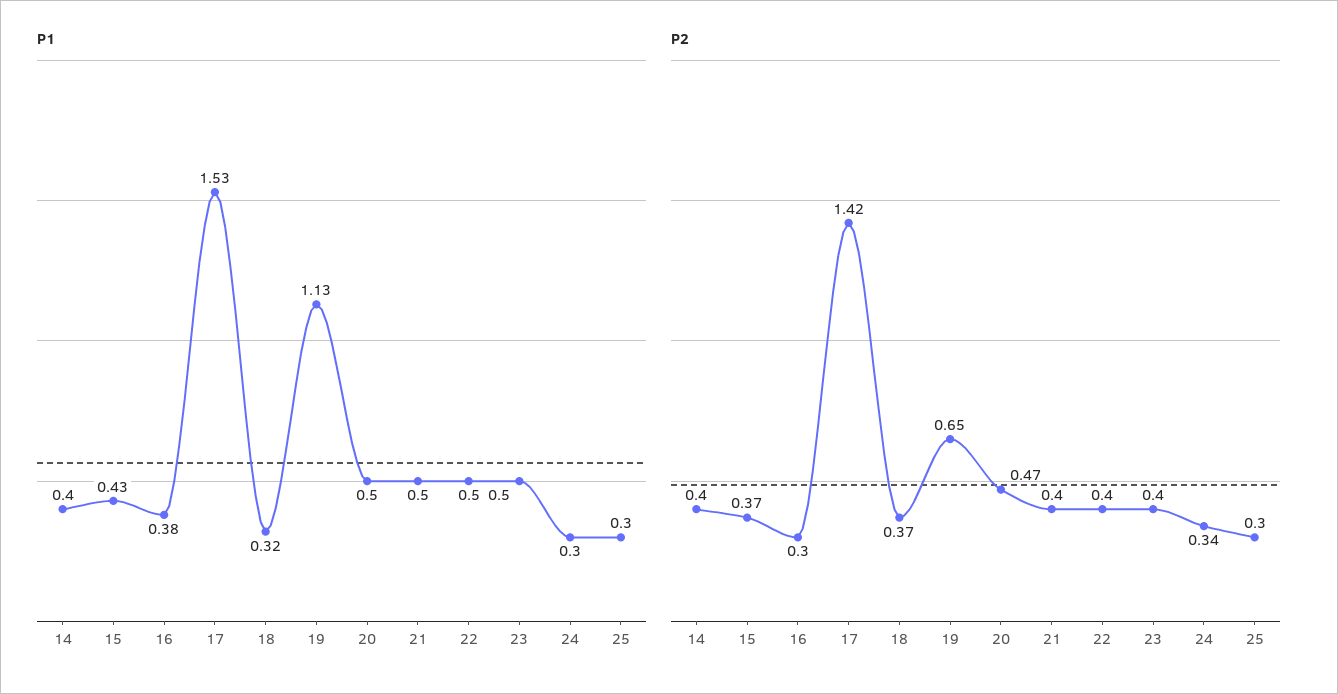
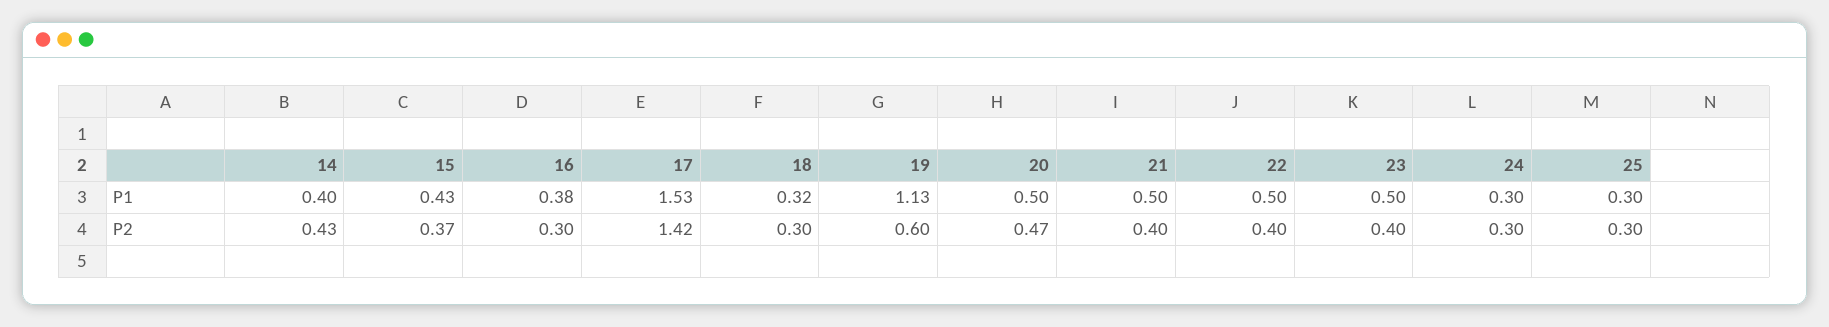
P2, 14: 0.4 -> 0.43
P2, 18: 0.37 -> 0.3
P2, 19: 0.65 -> 0.6
P2, 24: 0.34 -> 0.3

